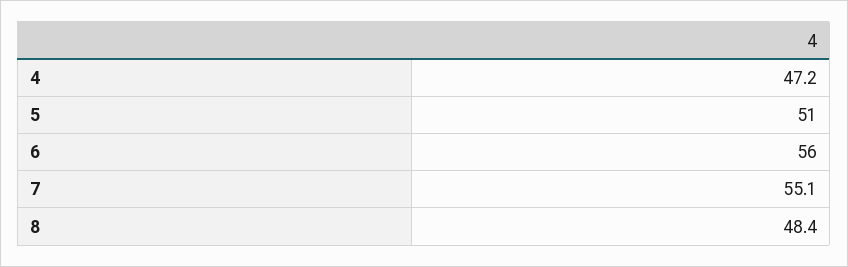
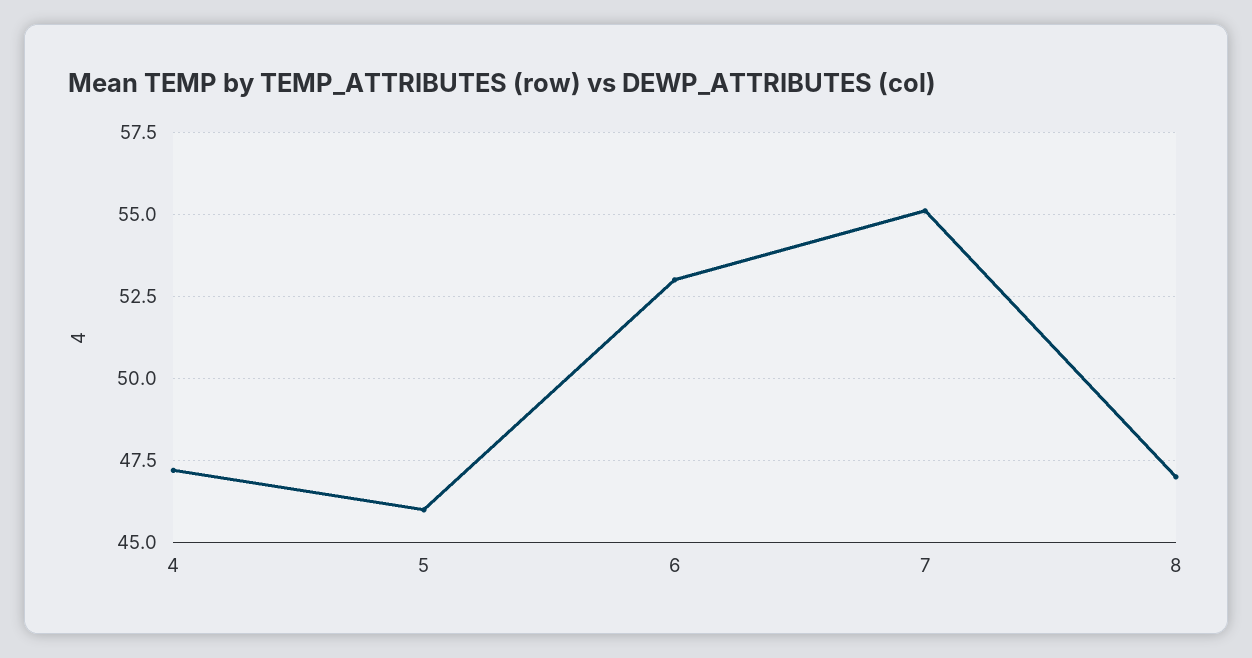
5: 51 -> 46
6: 56 -> 53
8: 48.4 -> 47

